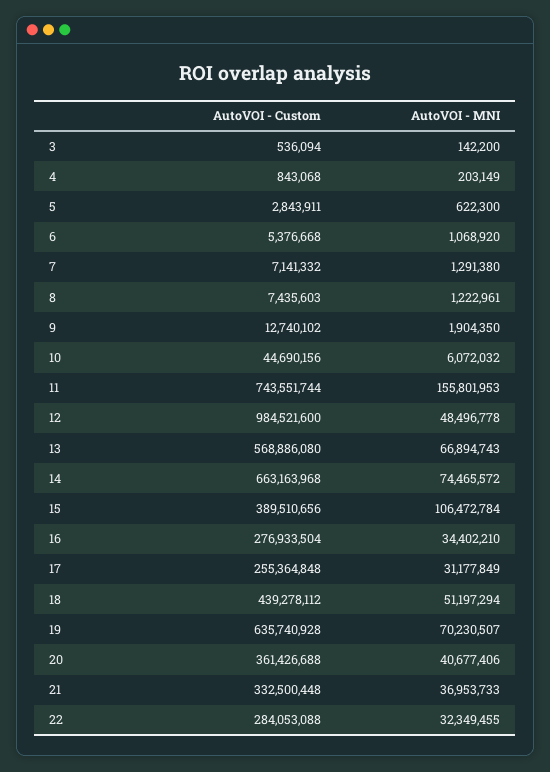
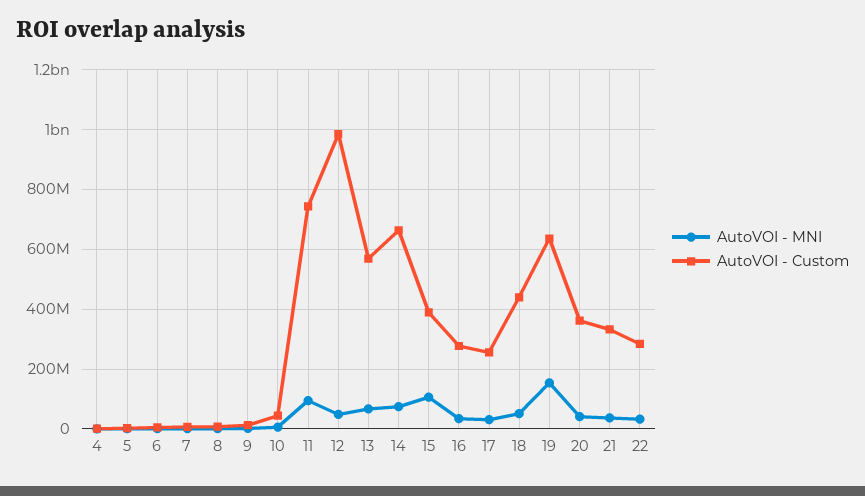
AutoVOI - Custom, 3: 536094 -> none
AutoVOI - MNI, 3: 142200 -> none
AutoVOI - MNI, 11: 155801953 -> 100000000
AutoVOI - MNI, 19: 70230507 -> 150000000

